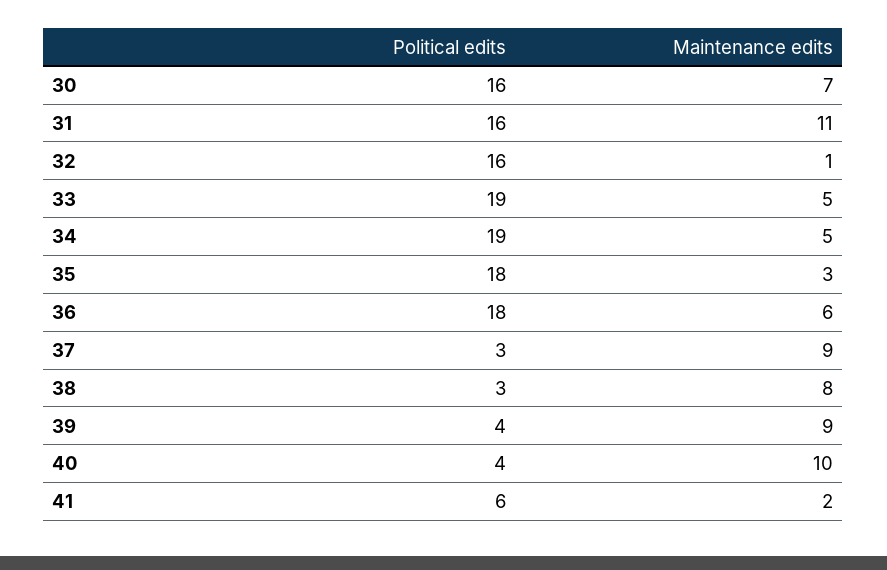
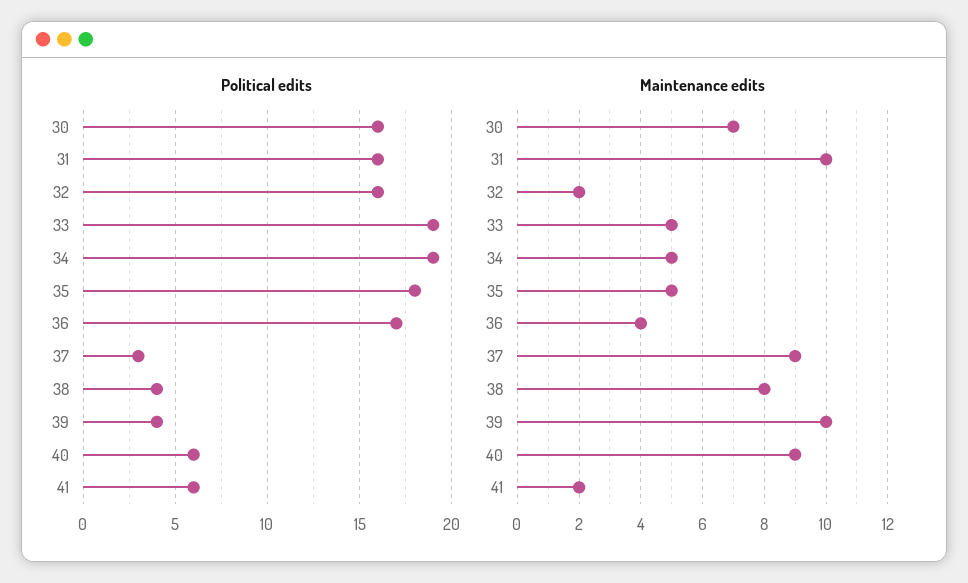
Maintenance edits, 31: 11 -> 10
Maintenance edits, 32: 1 -> 2
Maintenance edits, 35: 3 -> 5
Political edits, 36: 18 -> 17
Maintenance edits, 36: 6 -> 4
Political edits, 38: 3 -> 4
Maintenance edits, 39: 9 -> 10
Political edits, 40: 4 -> 6
Maintenance edits, 40: 10 -> 9

